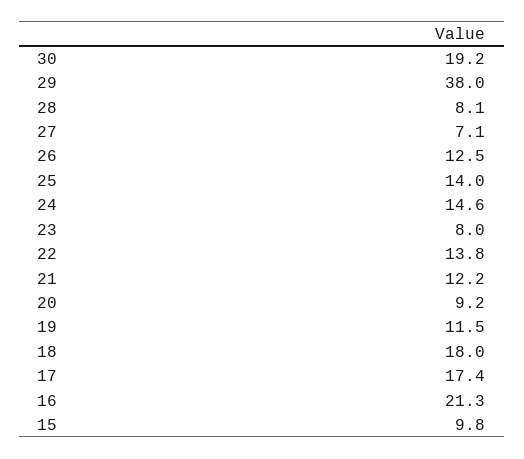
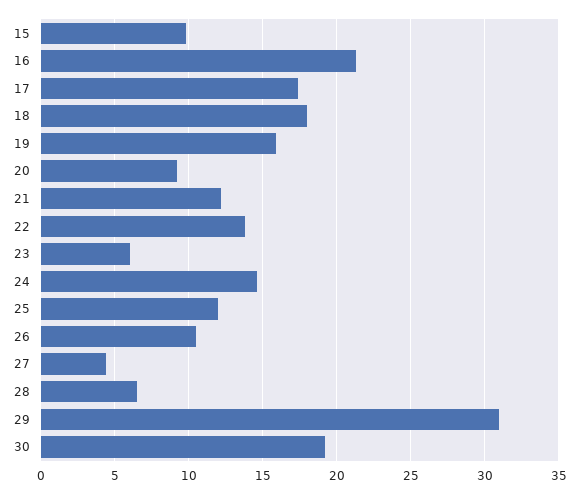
29: 38 -> 31
28: 8.1 -> 6.5
27: 7.1 -> 4.5
26: 12.5 -> 10.5
25: 14 -> 12
23: 8 -> 6
19: 11.5 -> 16

